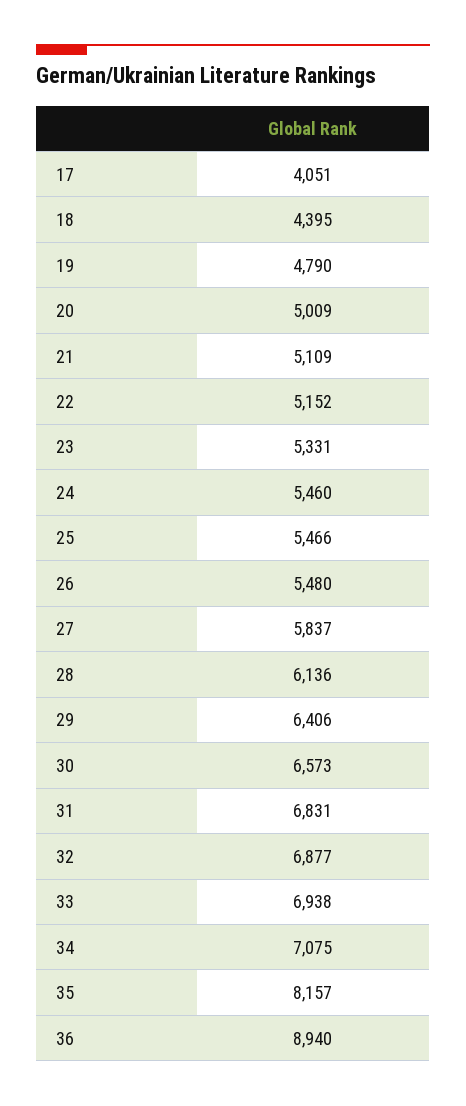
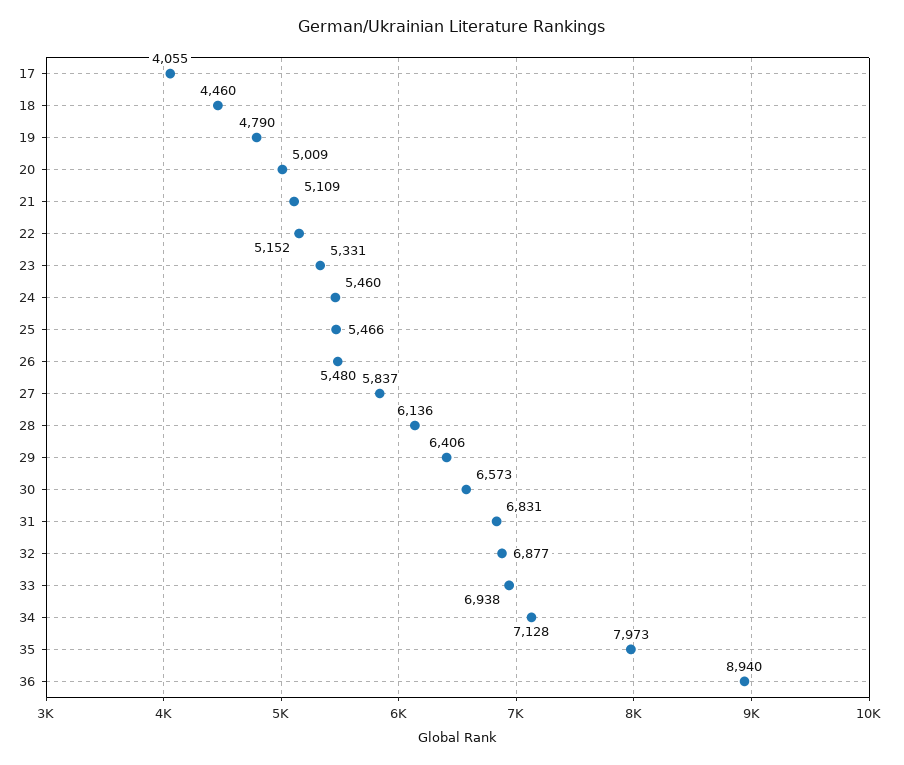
17: 4051 -> 4055
18: 4395 -> 4460
34: 7075 -> 7128
35: 8157 -> 7973

